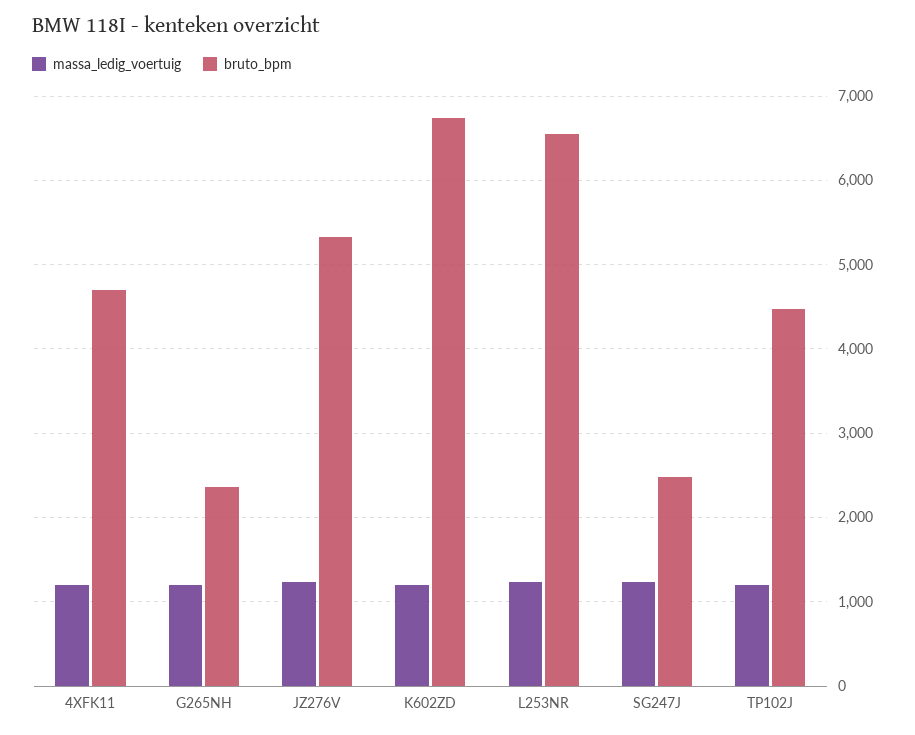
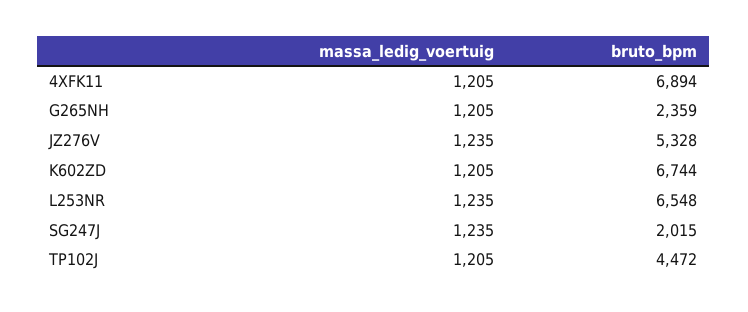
bruto_bpm, 4XFK11: 4700 -> 6894
bruto_bpm, SG247J: 2500 -> 2015

